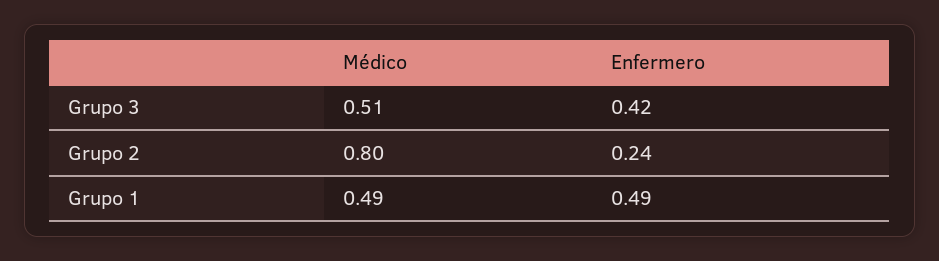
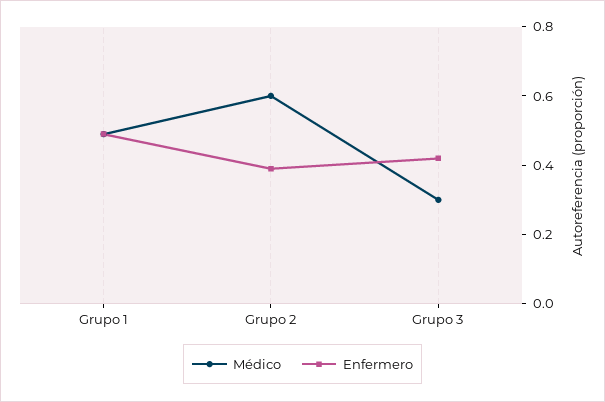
Médico, Grupo 3: 0.51 -> 0.3
Médico, Grupo 2: 0.8 -> 0.6
Enfermero, Grupo 2: 0.24 -> 0.4

